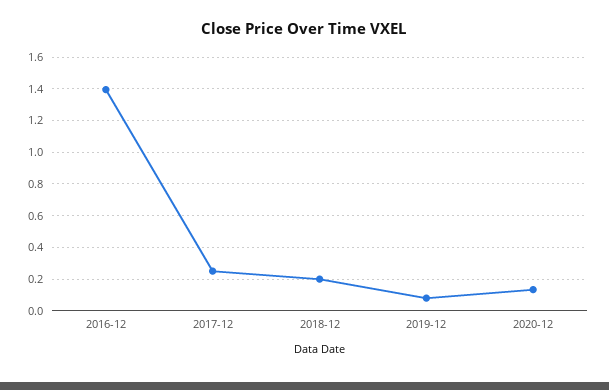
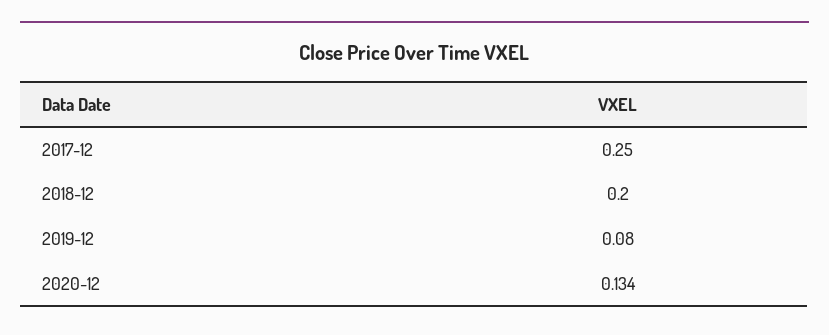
2016-12: 1.4 -> none

